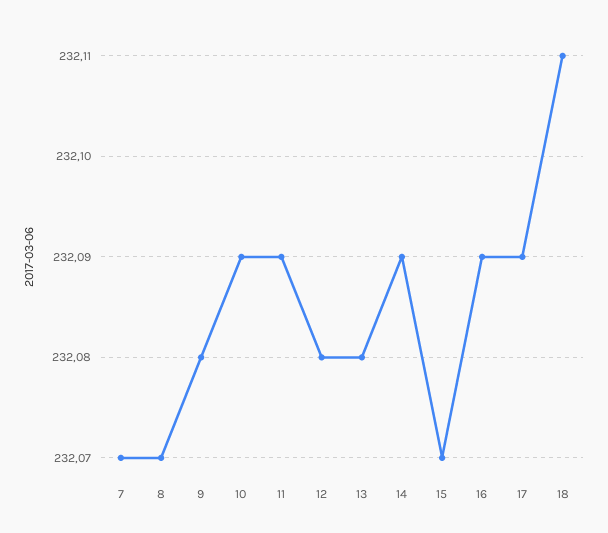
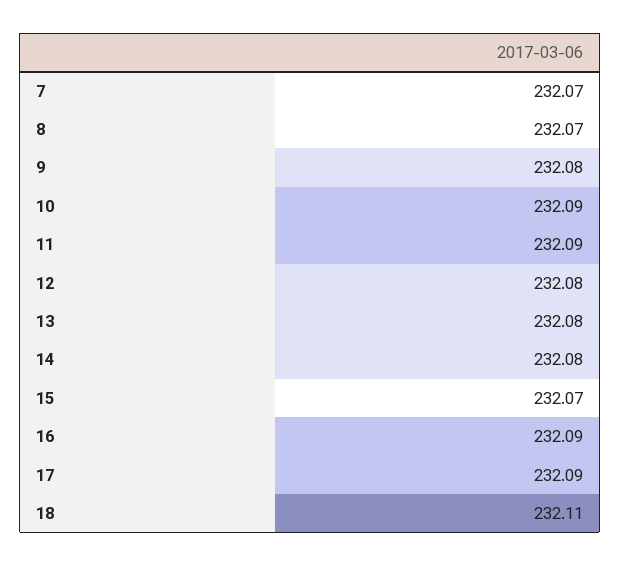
14: 232.09 -> 232.08

